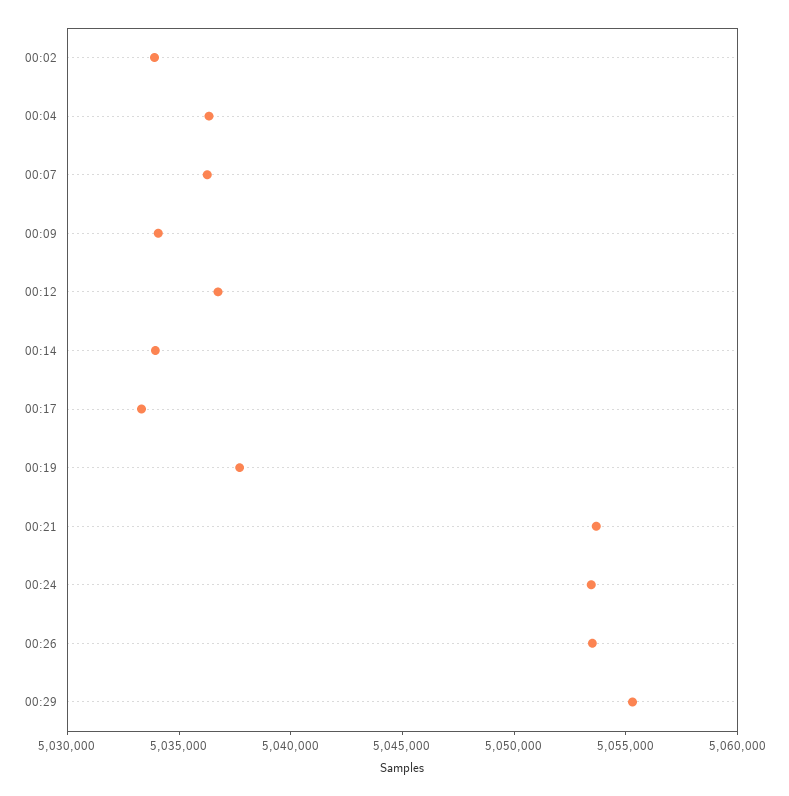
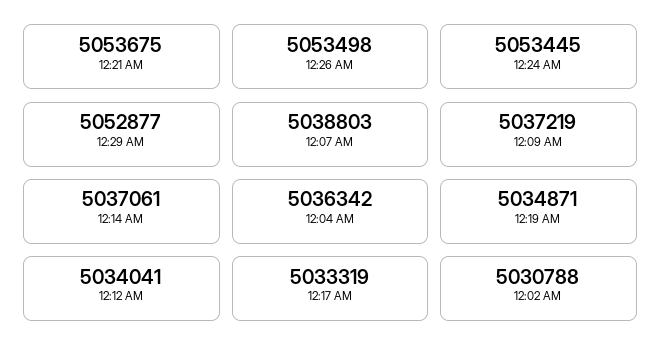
00:02: 5034000 -> 5030788
00:07: 5036000 -> 5038803
00:09: 5034000 -> 5037219
00:12: 5037000 -> 5034041
00:14: 5034000 -> 5037061
00:19: 5038000 -> 5034871
00:29: 5055000 -> 5052877

